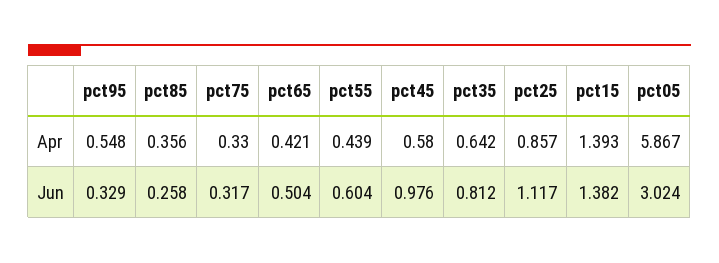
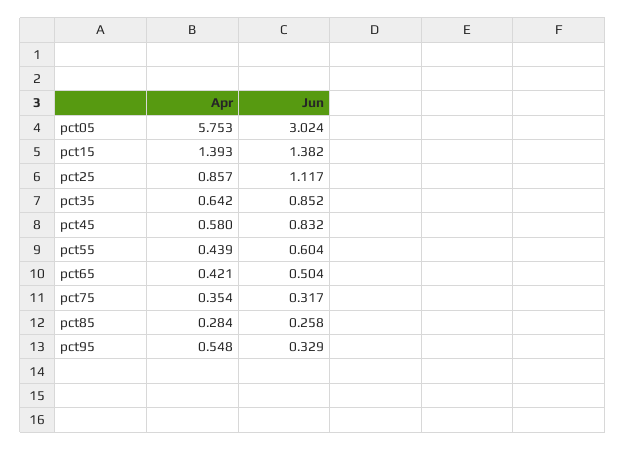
pct85, Apr: 0.356 -> 0.284
pct75, Apr: 0.33 -> 0.354
pct05, Apr: 5.867 -> 5.753
pct45, Jun: 0.976 -> 0.832
pct35, Jun: 0.812 -> 0.852

